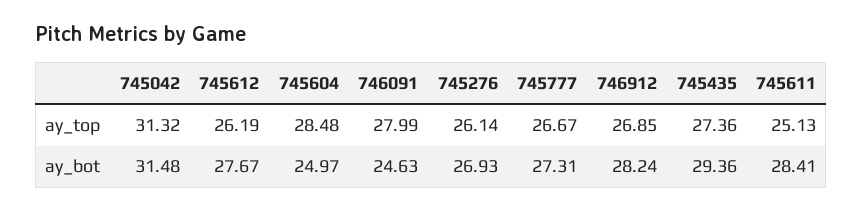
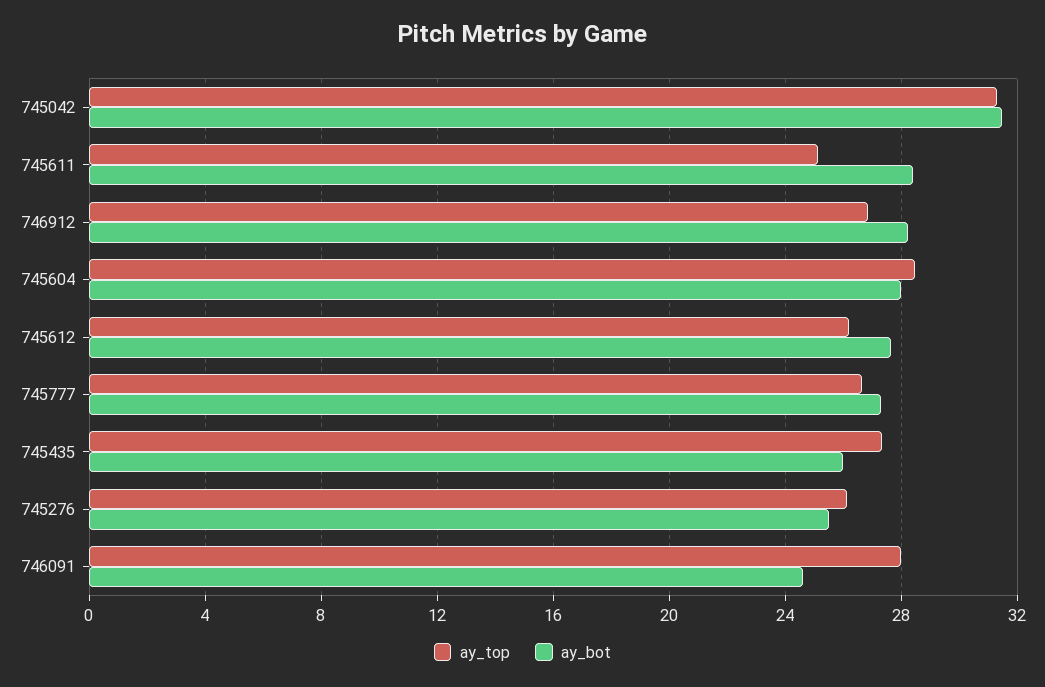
ay_bot, 745604: 24.97 -> 28
ay_bot, 745276: 26.93 -> 25.5
ay_bot, 745435: 29.36 -> 26

